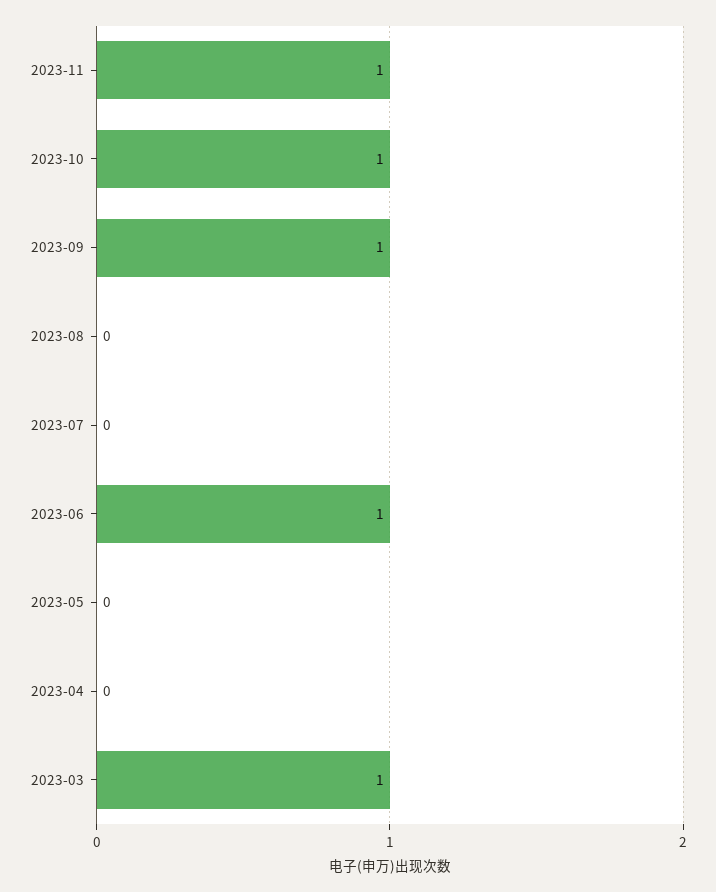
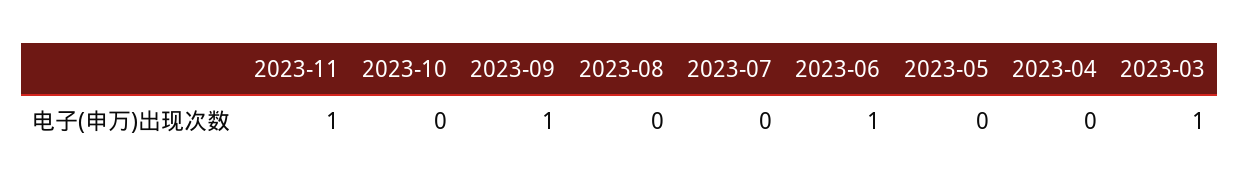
2023-10: 1 -> 0

